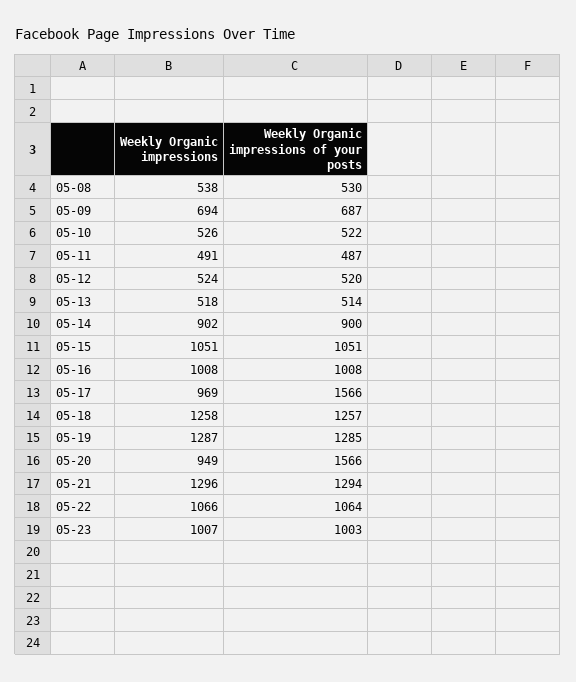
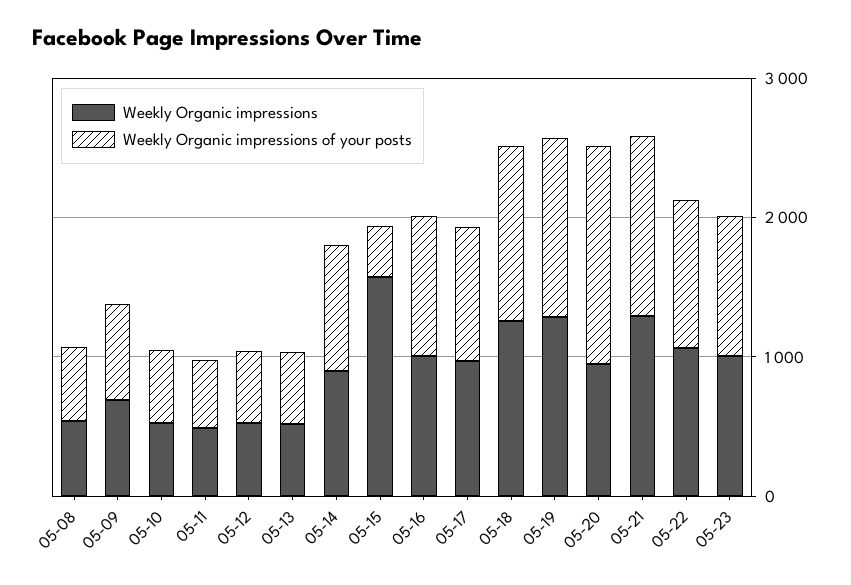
Weekly Organic impressions, 05-15: 1051 -> 1600
Weekly Organic impressions of your posts, 05-15: 1051 -> 400
Weekly Organic impressions of your posts, 05-17: 1566 -> 1000

